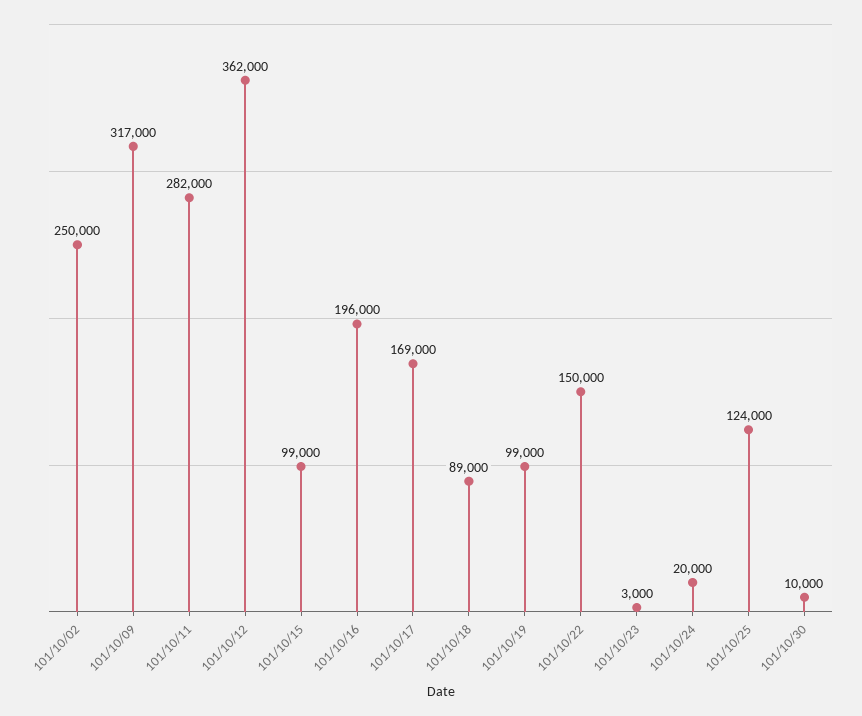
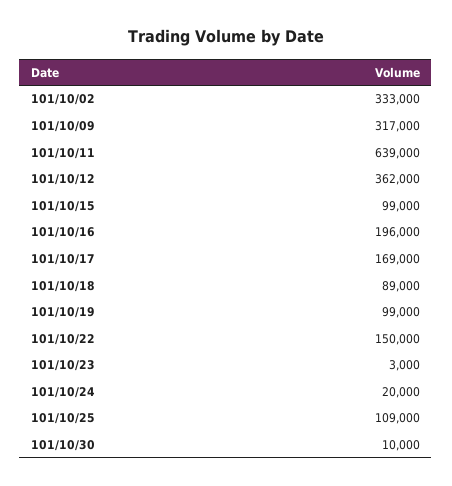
101/10/02: 250000 -> 333000
101/10/11: 282000 -> 639000
101/10/25: 124000 -> 109000

